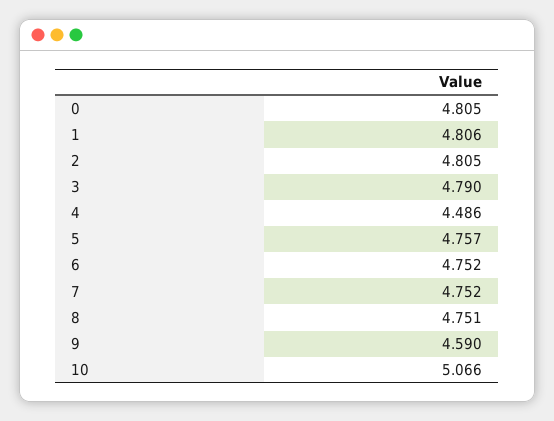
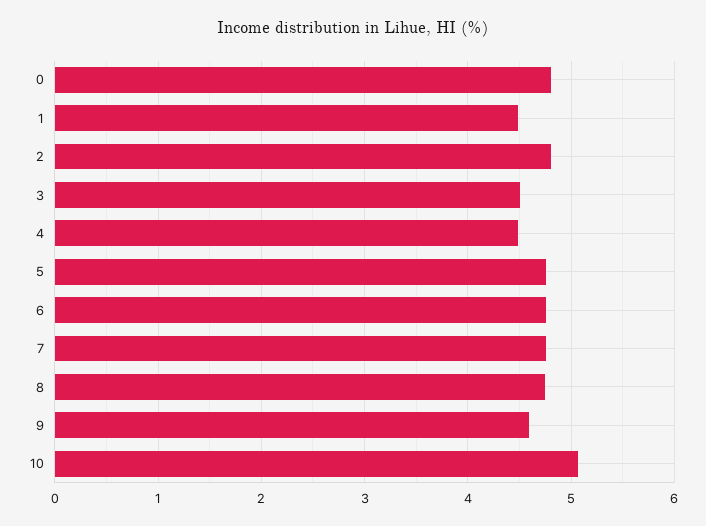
1: 4.806 -> 4.5
3: 4.79 -> 4.5

